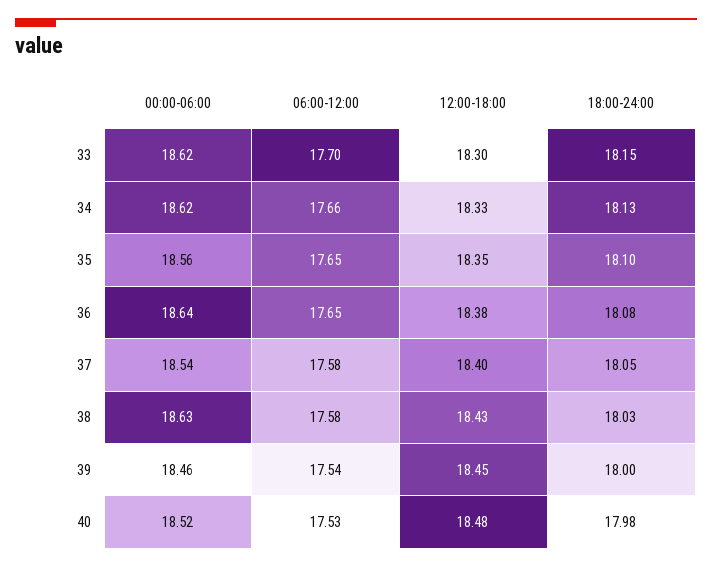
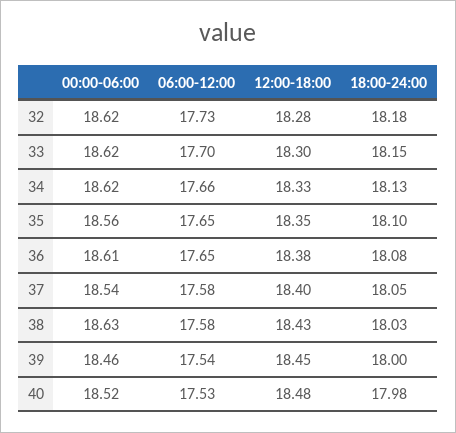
00:00-06:00, 36: 18.64 -> 18.61
00:00-06:00, 32: none -> 18.62
06:00-12:00, 32: none -> 17.73
12:00-18:00, 32: none -> 18.28
18:00-24:00, 32: none -> 18.18

